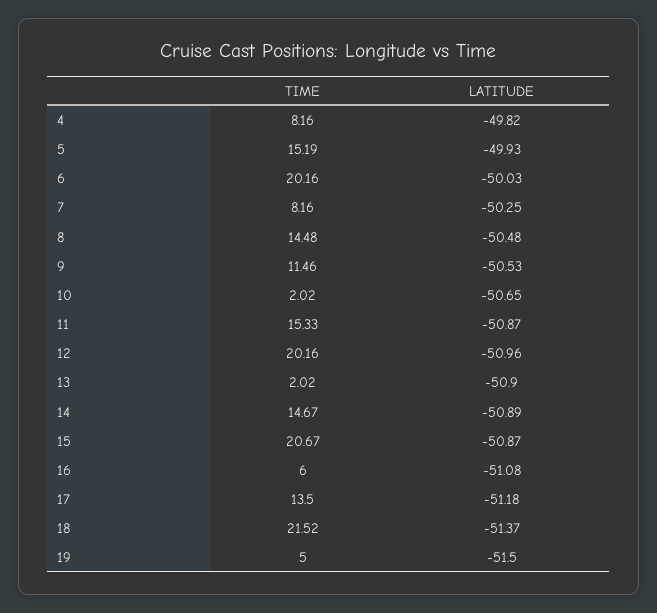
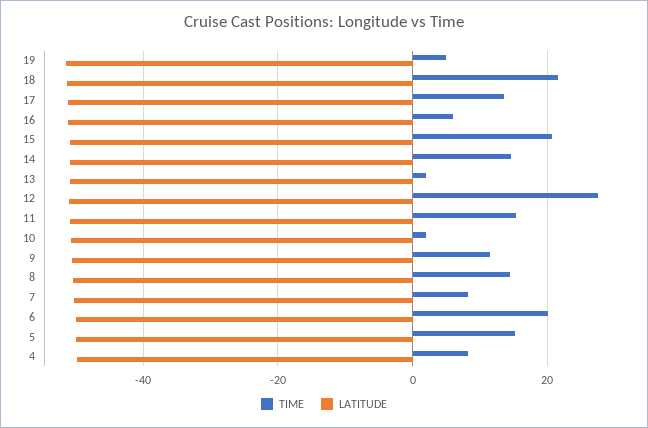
TIME, 12: 20.16 -> 28

